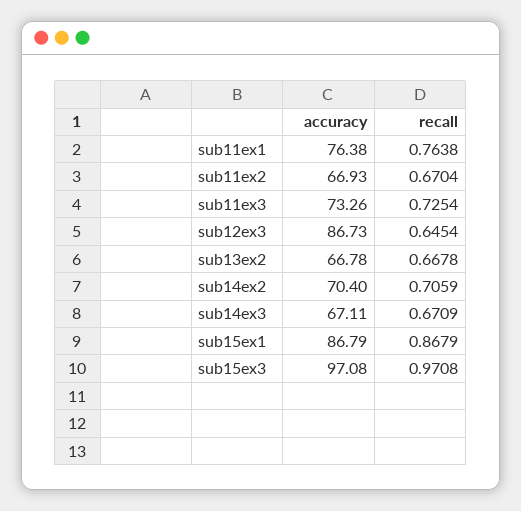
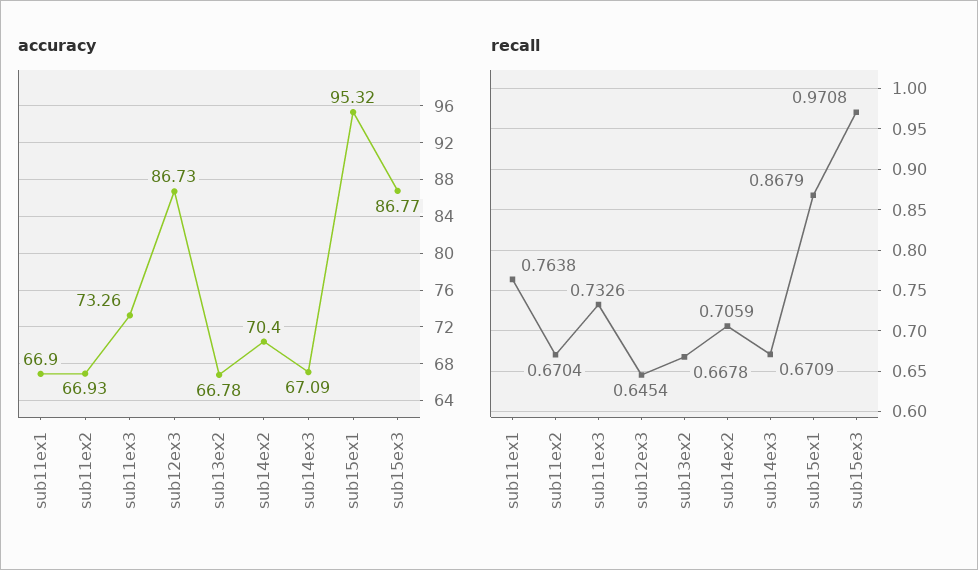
accuracy, sub11ex1: 76.38 -> 66.9
recall, sub11ex3: 0.7254 -> 0.7326
accuracy, sub14ex3: 67.11 -> 67.09
accuracy, sub15ex1: 86.79 -> 95.32
accuracy, sub15ex3: 97.08 -> 86.77

